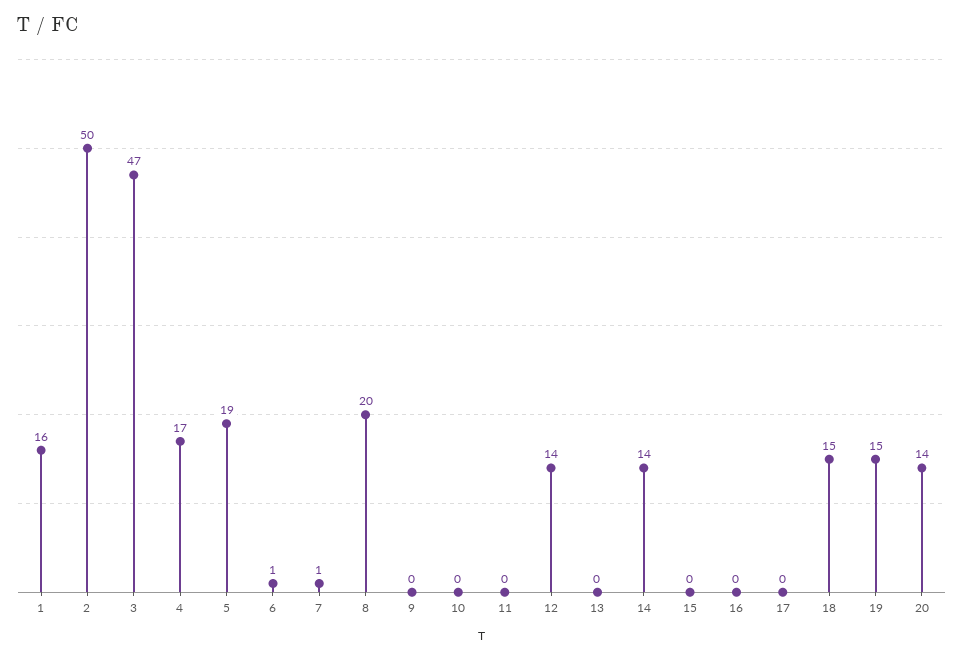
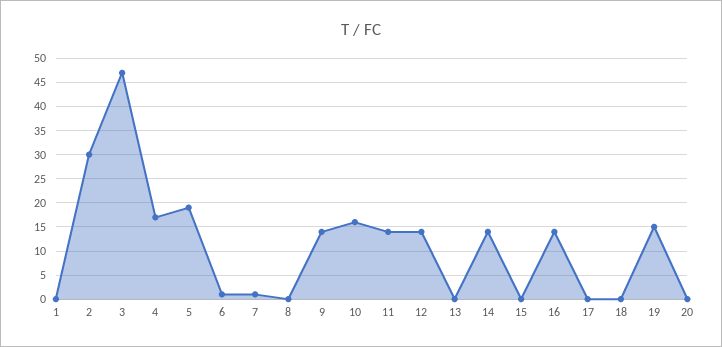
1: 16 -> 0
2: 50 -> 30
8: 20 -> 0
9: 0 -> 15
10: 0 -> 15
11: 0 -> 15
16: 0 -> 15
18: 15 -> 0
20: 14 -> 0

